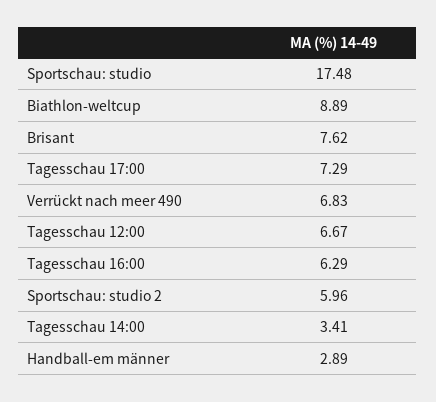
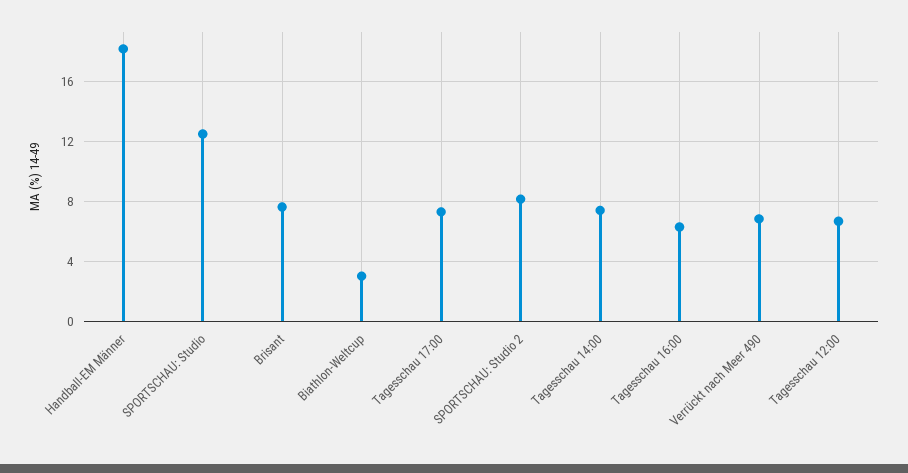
Sportschau: studio: 17.48 -> 12.5
Biathlon-weltcup: 8.89 -> 3
Sportschau: studio 2: 5.96 -> 8
Tagesschau 14:00: 3.41 -> 7.5
Handball-em männer: 2.89 -> 18

